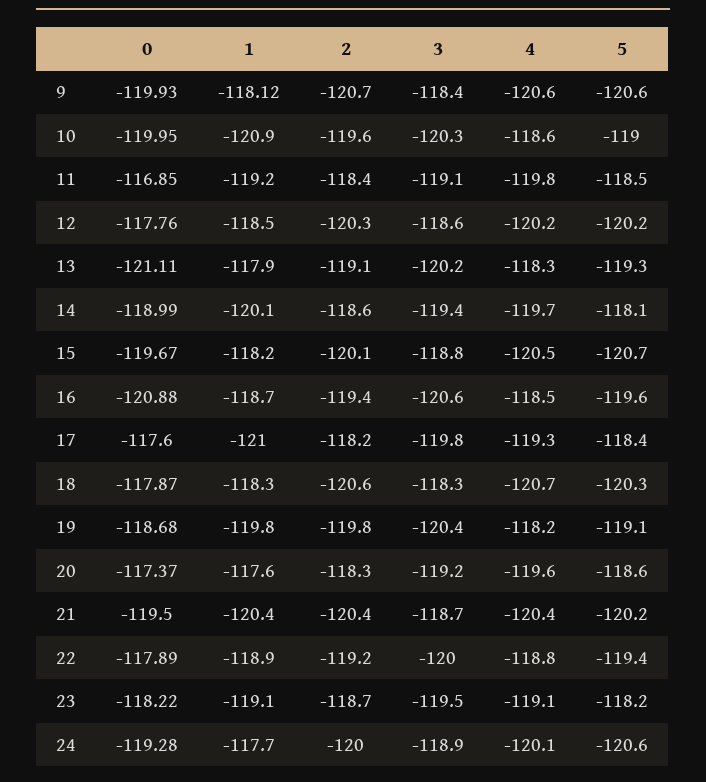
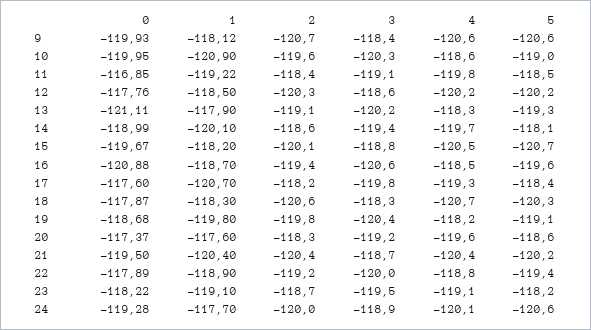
1, 11: -119.2 -> -119.22
1, 17: -121 -> -120.7

